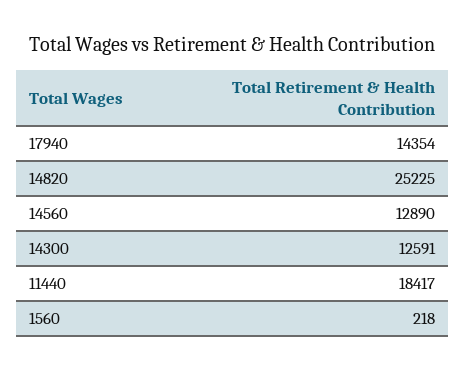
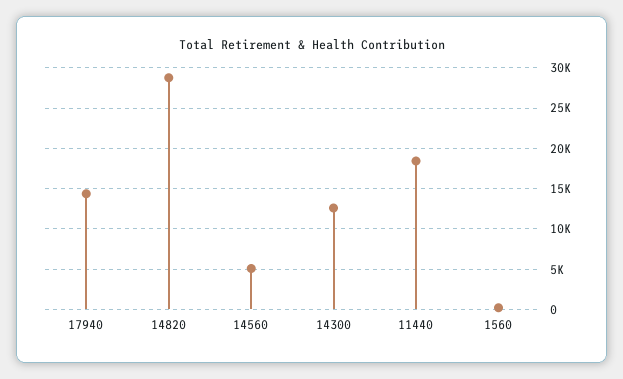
14820: 25225 -> 29000
14560: 12890 -> 5000

